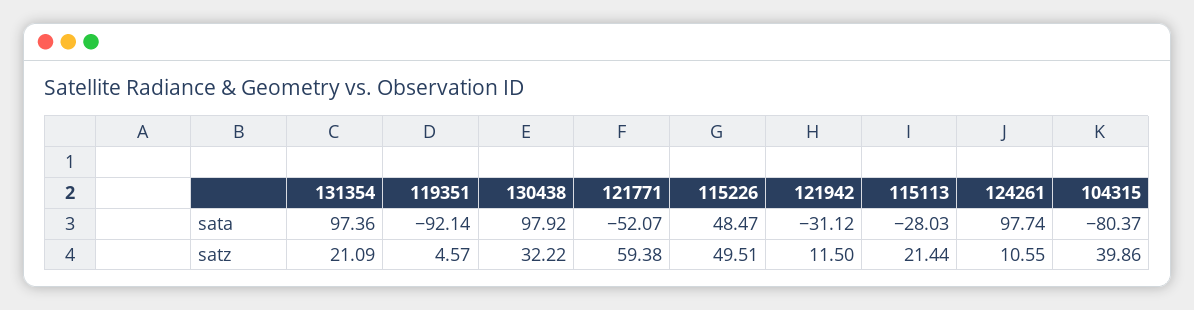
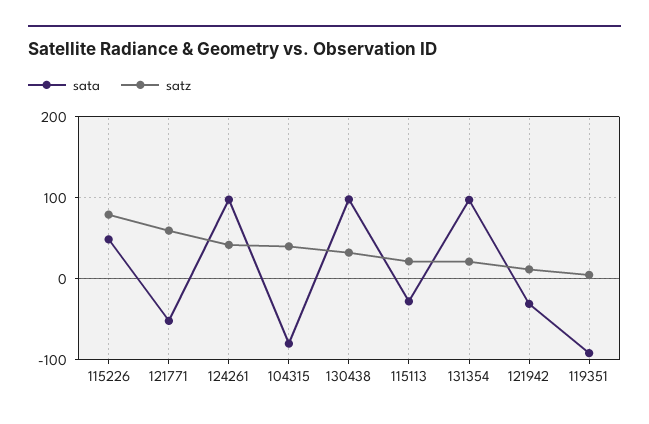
satz, 115226: 49.51 -> 80
satz, 124261: 10.55 -> 40

